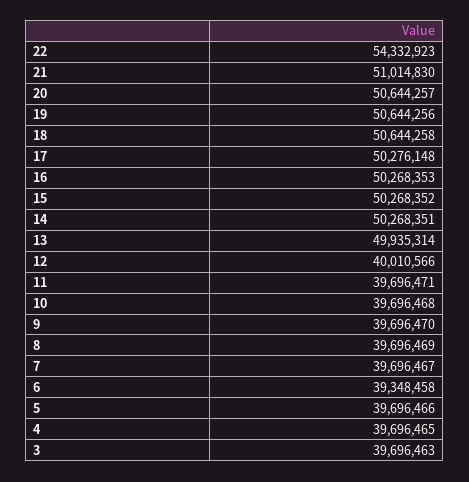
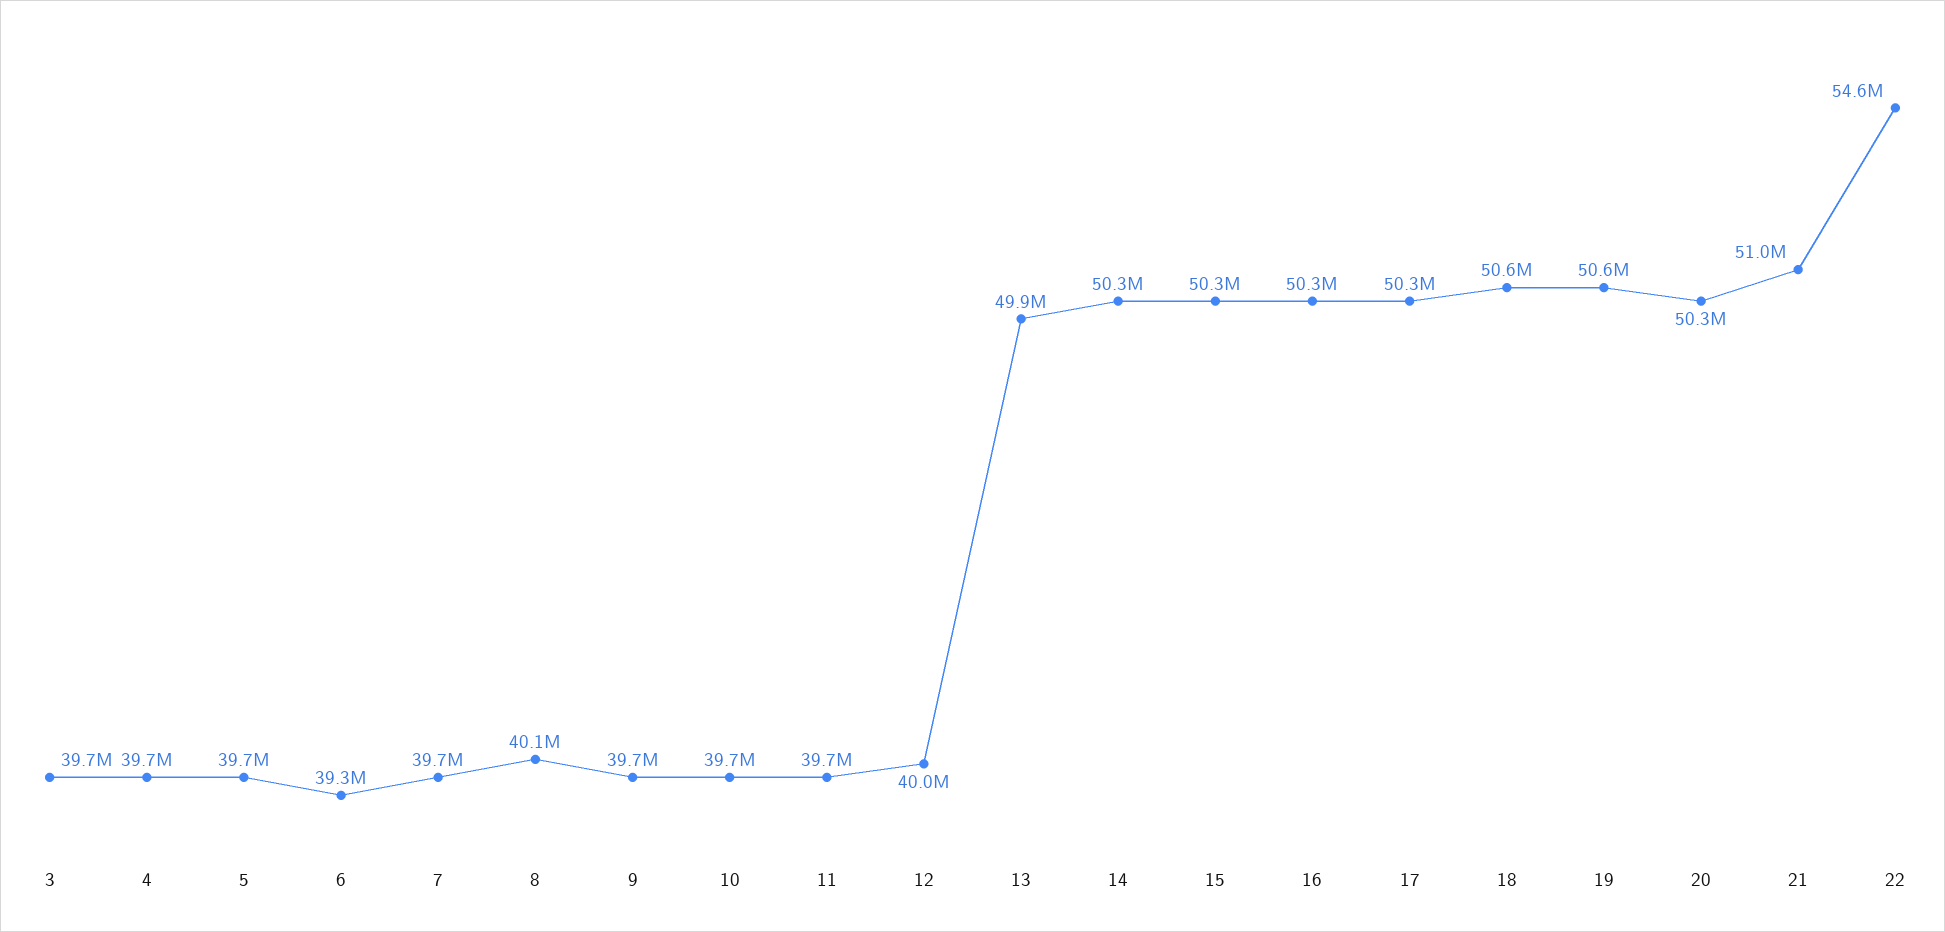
22: 54332923 -> 54600000
20: 50644257 -> 50300000
8: 39696469 -> 40100000

